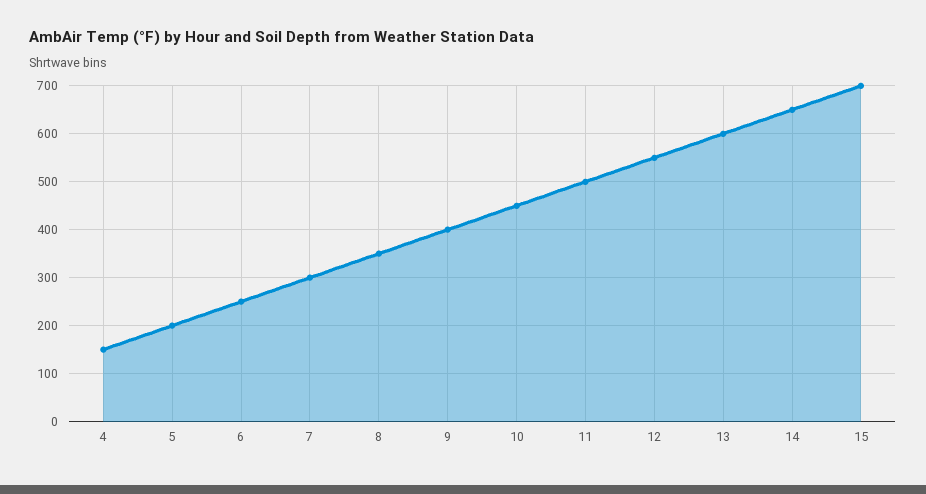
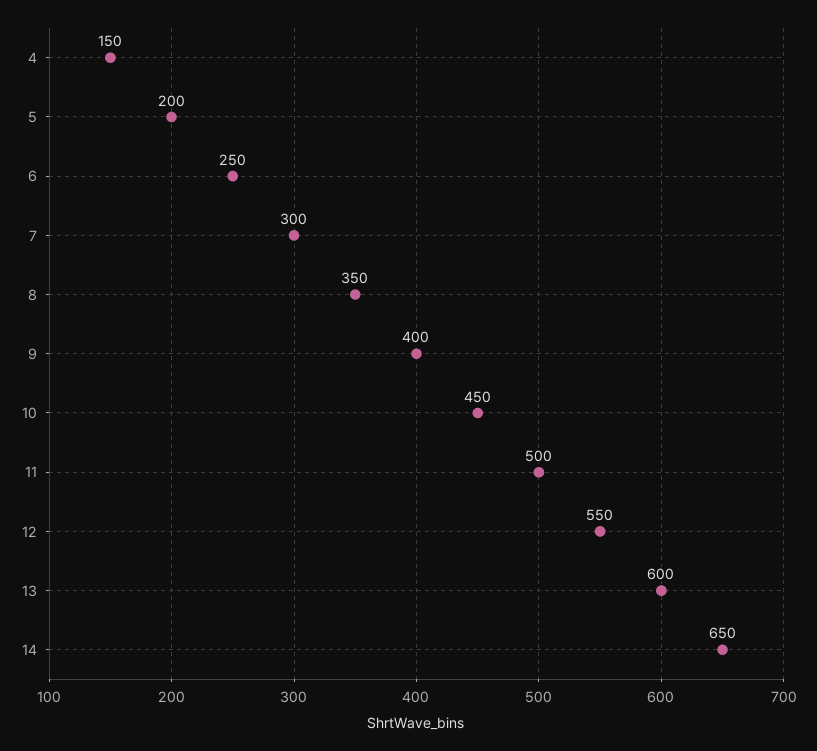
15: 700 -> none

